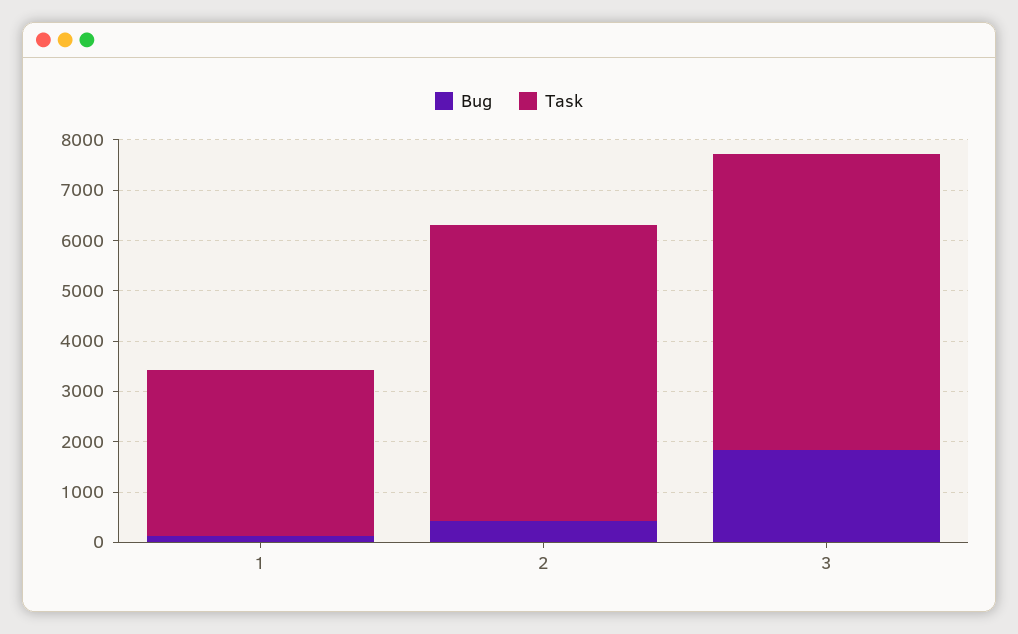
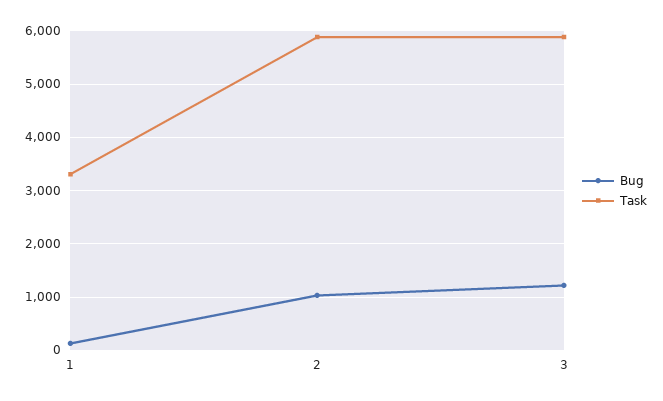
Bug, 2: 400 -> 1000
Bug, 3: 1800 -> 1200

